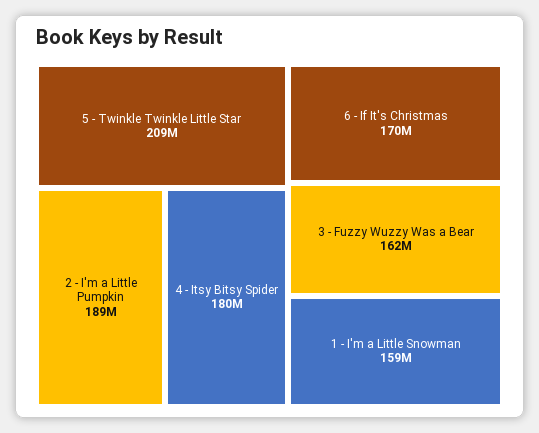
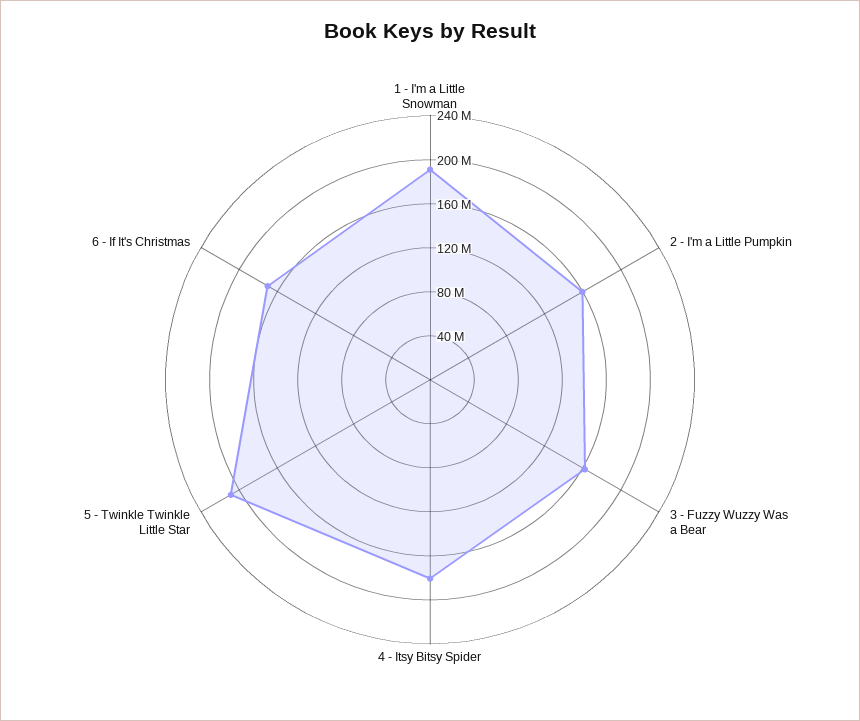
2 - I'm a Little Pumpkin: 189000000 -> 160000000
1 - I'm a Little Snowman: 159000000 -> 190000000

